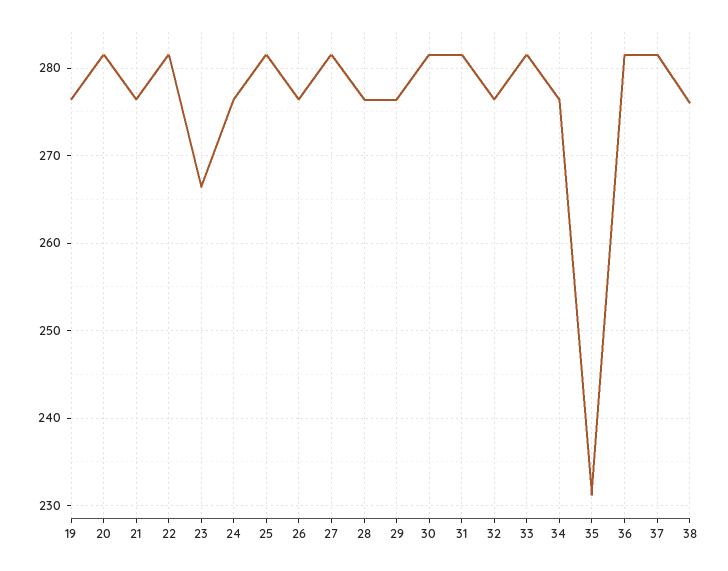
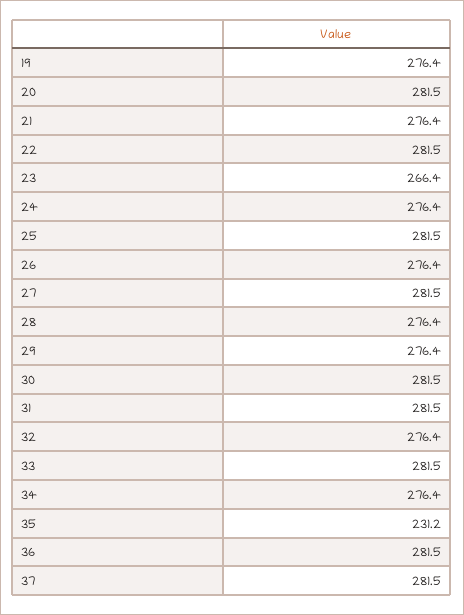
38: 276 -> none

